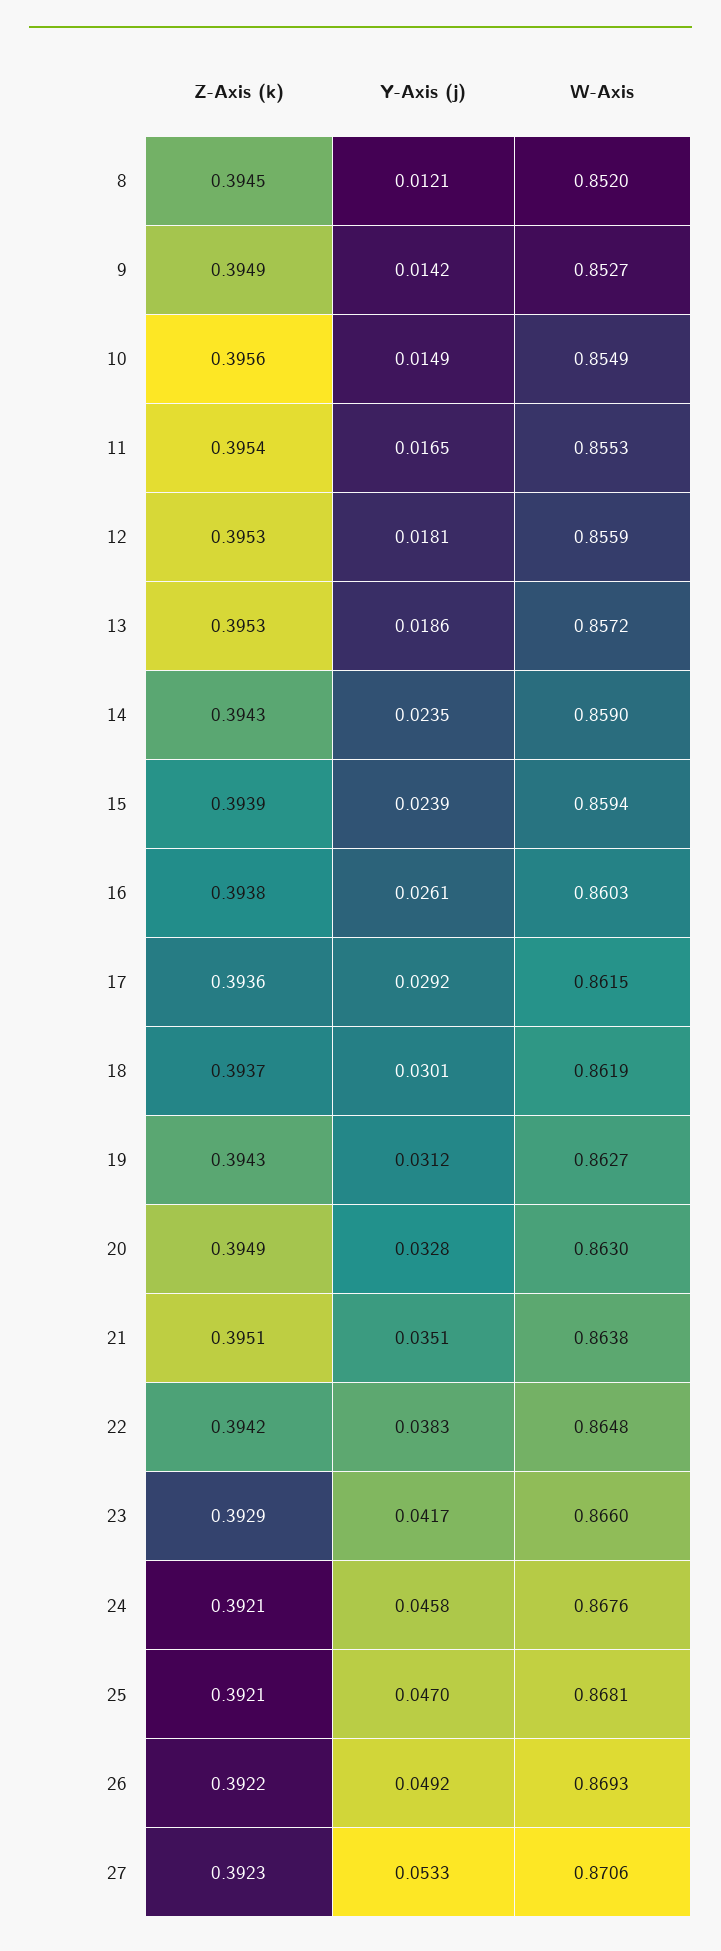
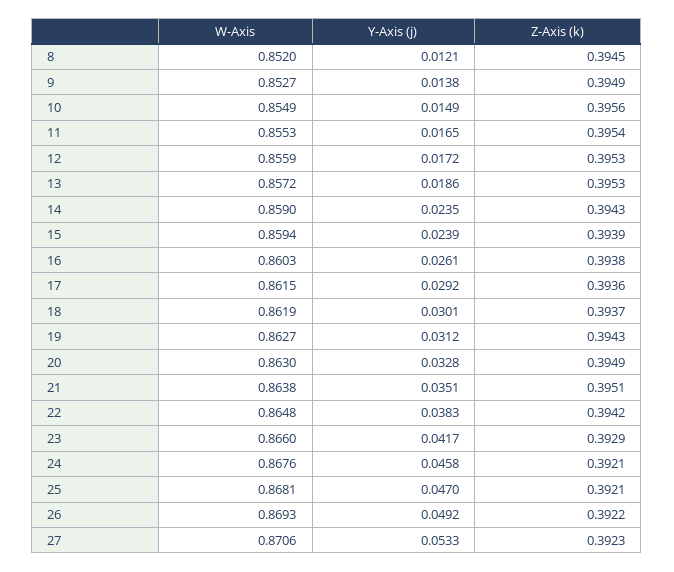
Y-Axis (j), 9: 0.0142 -> 0.0138
Y-Axis (j), 12: 0.0181 -> 0.0172

